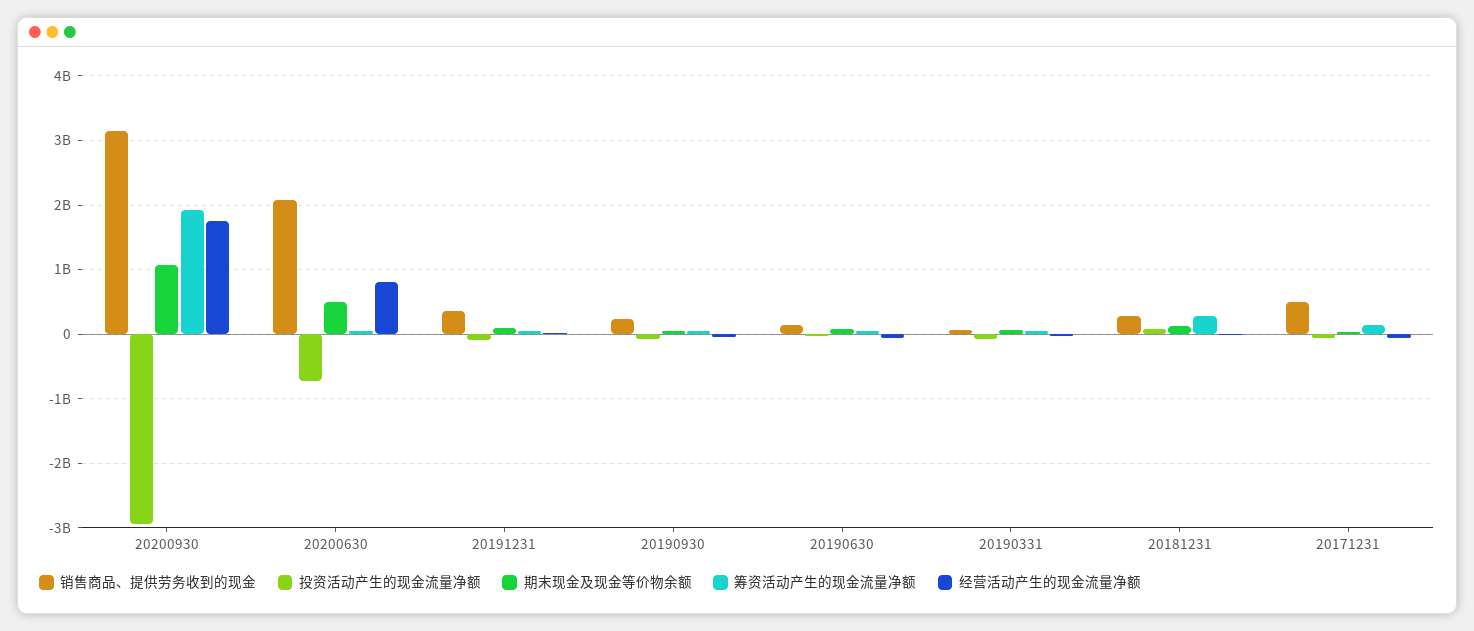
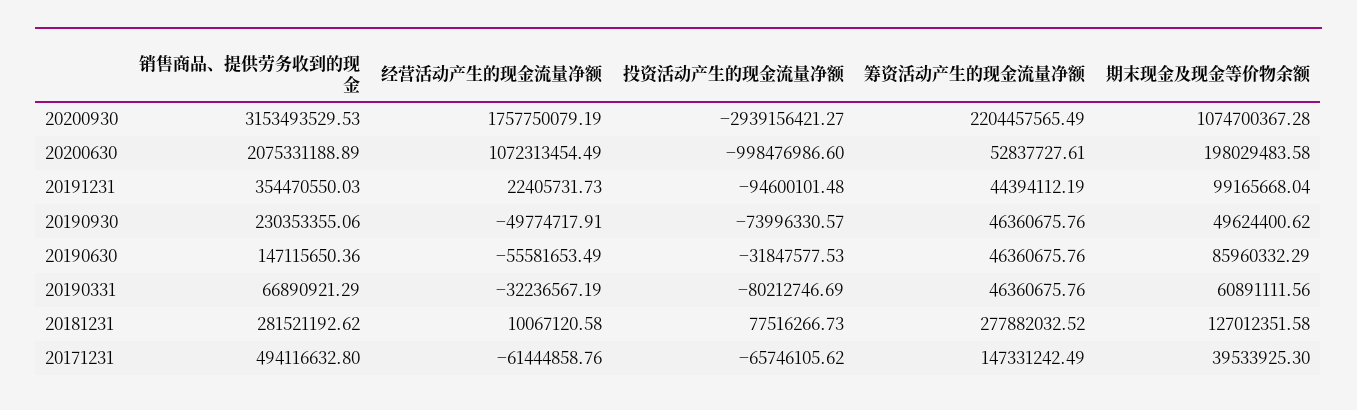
筹资活动产生的现金流量净额, 20200930: 1900000000 -> 2204457565.49
投资活动产生的现金流量净额, 20200630: -700000000 -> -998476986.6
期末现金及现金等价物余额, 20200630: 500000000 -> 198029483.58
经营活动产生的现金流量净额, 20200630: 800000000 -> 1072313454.49

